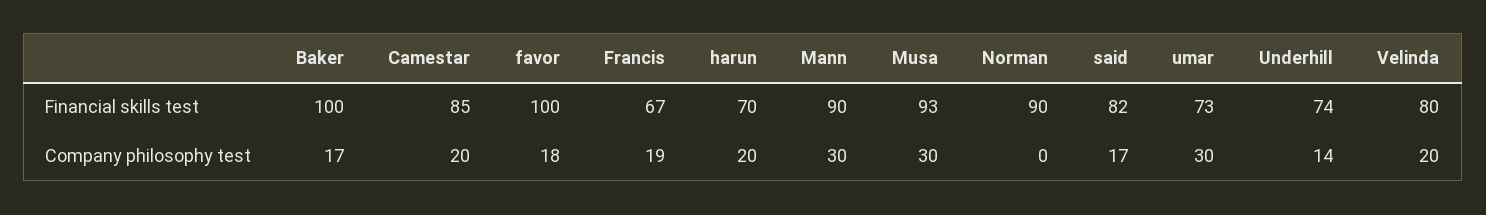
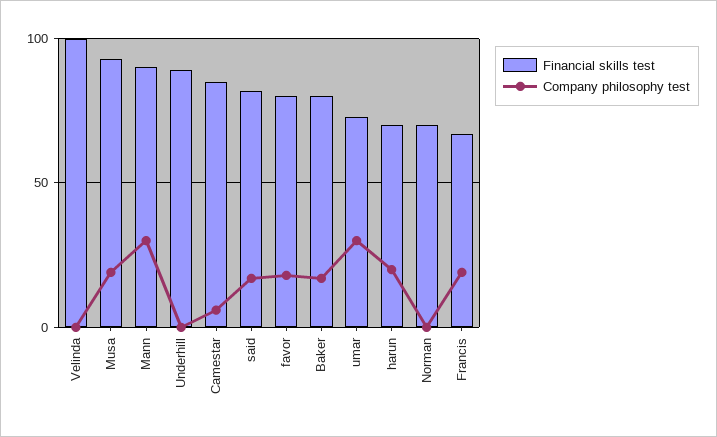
Financial skills test, Baker: 100 -> 80
Financial skills test, favor: 100 -> 80
Financial skills test, Norman: 90 -> 70
Financial skills test, Underhill: 74 -> 90
Financial skills test, Velinda: 80 -> 100
Company philosophy test, Camestar: 20 -> 5
Company philosophy test, Musa: 30 -> 20
Company philosophy test, Underhill: 14 -> 0
Company philosophy test, Velinda: 20 -> 0

